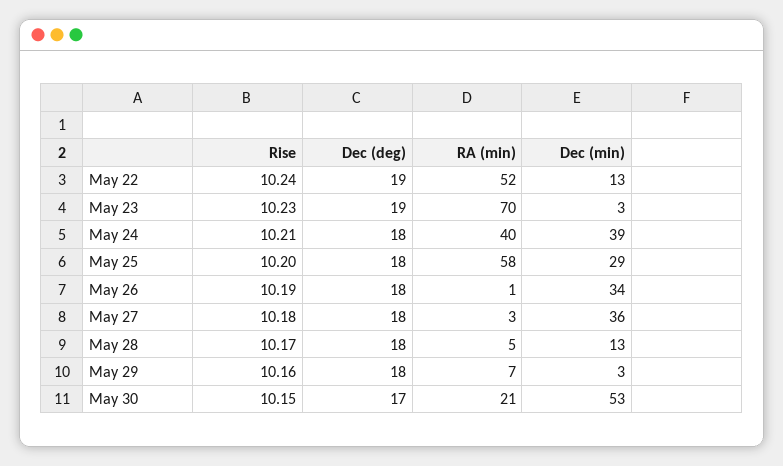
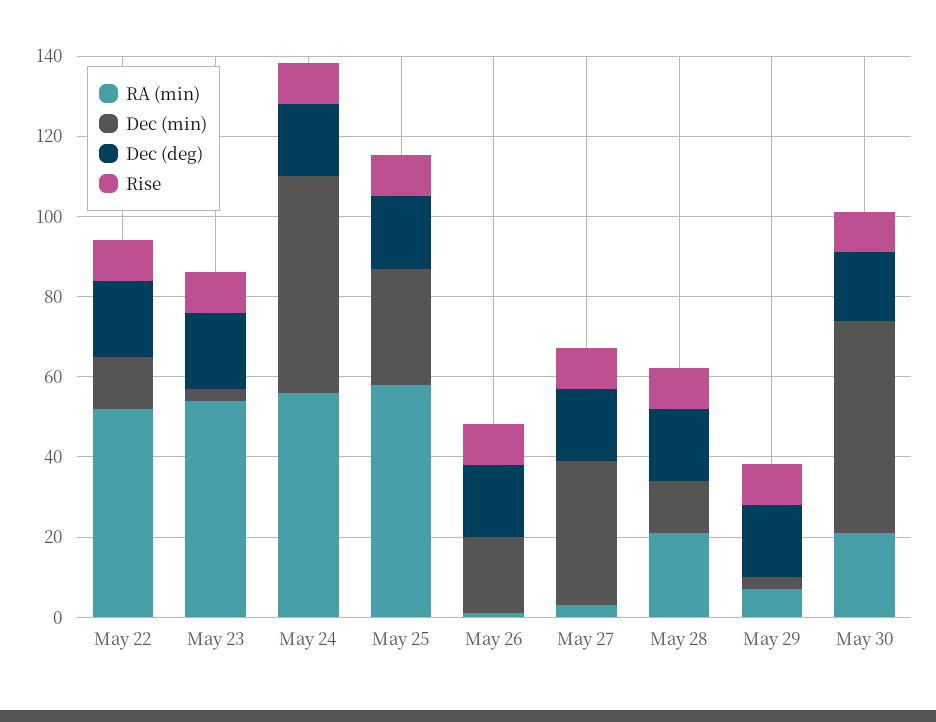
RA (min), May 23: 70 -> 55
RA (min), May 24: 40 -> 55
Dec (min), May 24: 39 -> 55
Dec (min), May 26: 34 -> 20
RA (min), May 28: 5 -> 20

